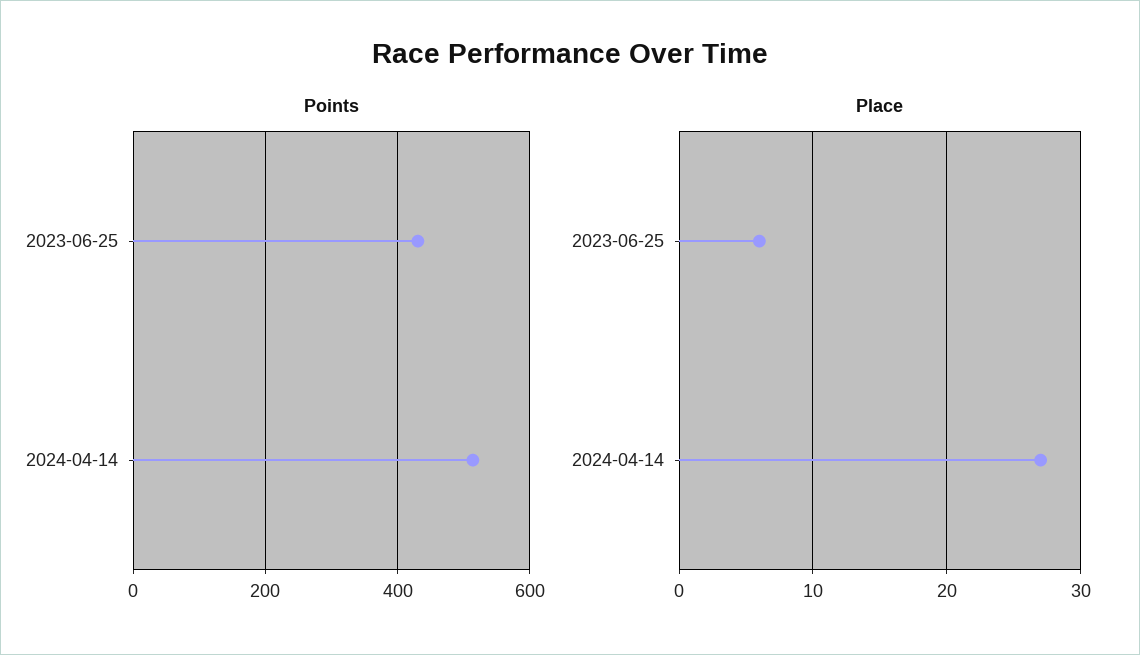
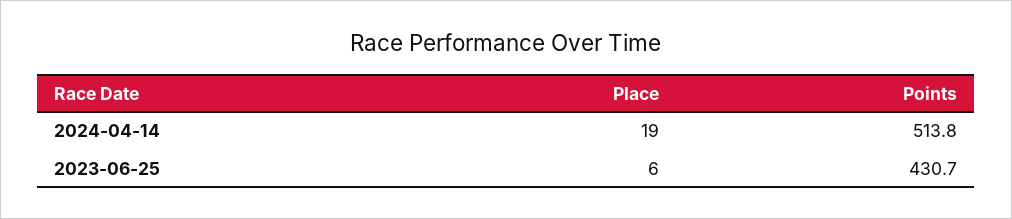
Place, 2024-04-14: 27 -> 19

